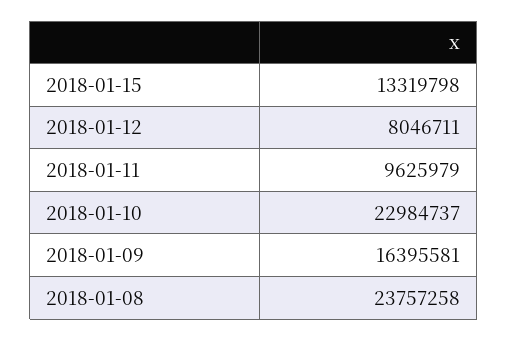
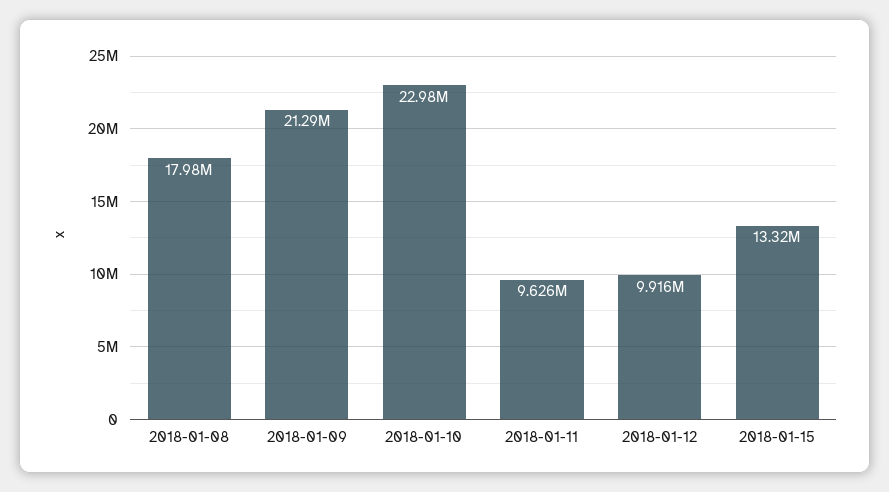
2018-01-12: 8046711 -> 9916000
2018-01-09: 16395581 -> 21290000
2018-01-08: 23757258 -> 17980000

